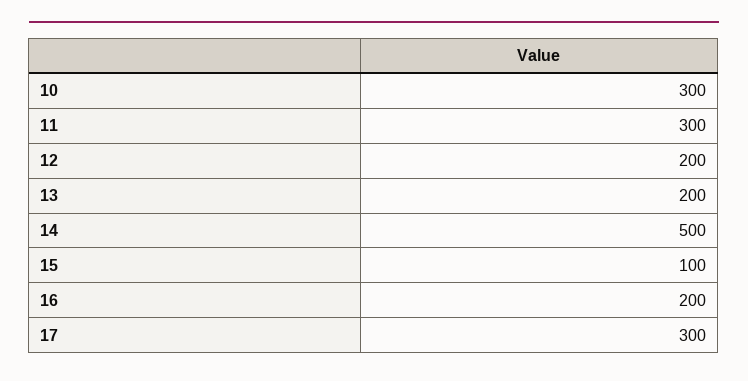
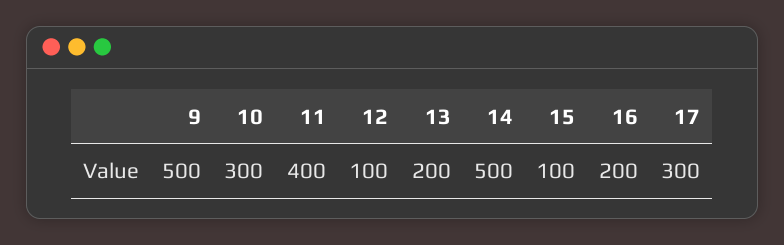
11: 300 -> 400
12: 200 -> 100
9: none -> 500

